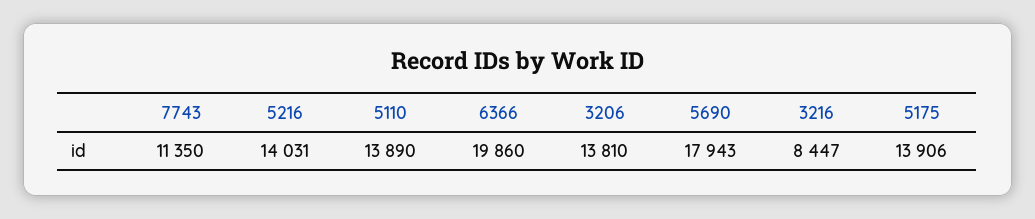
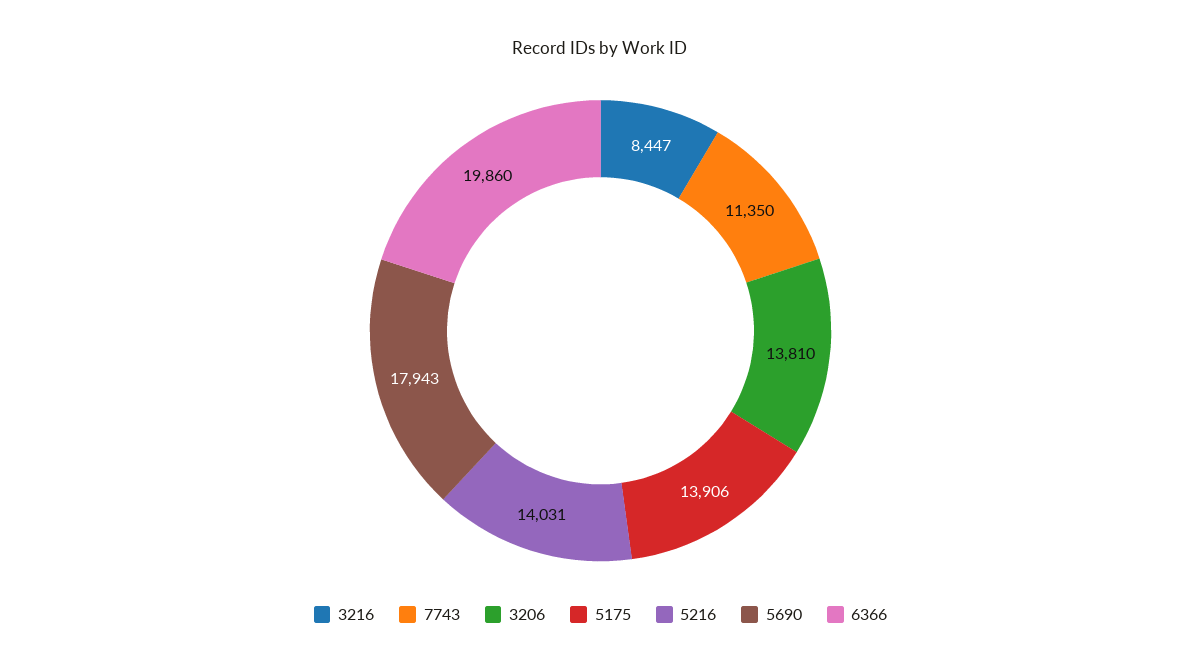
5110: 13890 -> none

